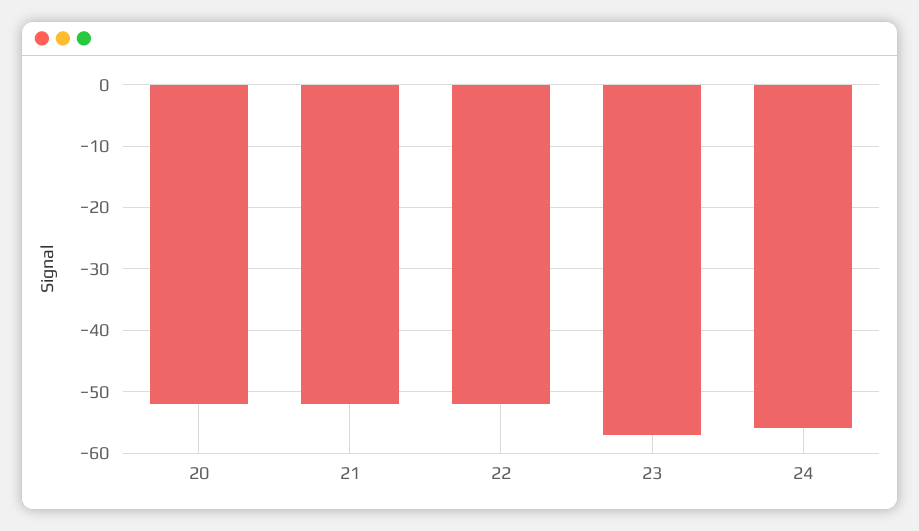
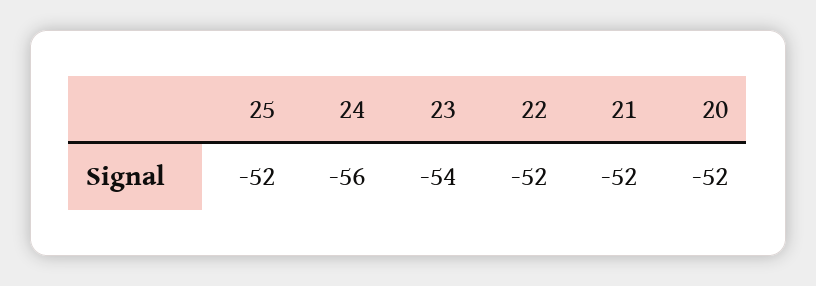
23: -57 -> -54
25: none -> -52

